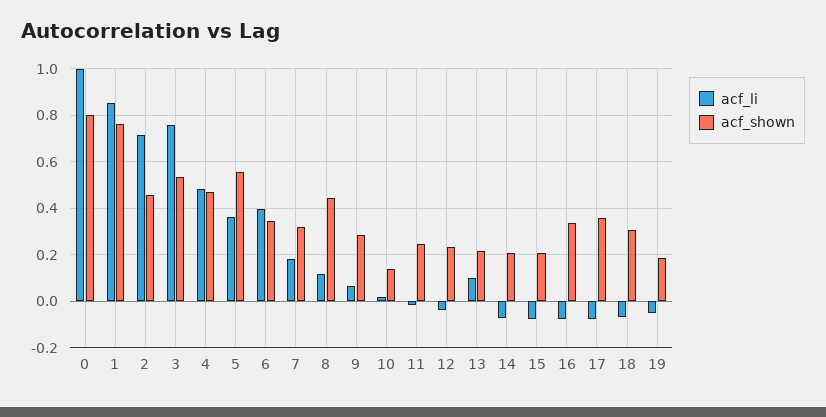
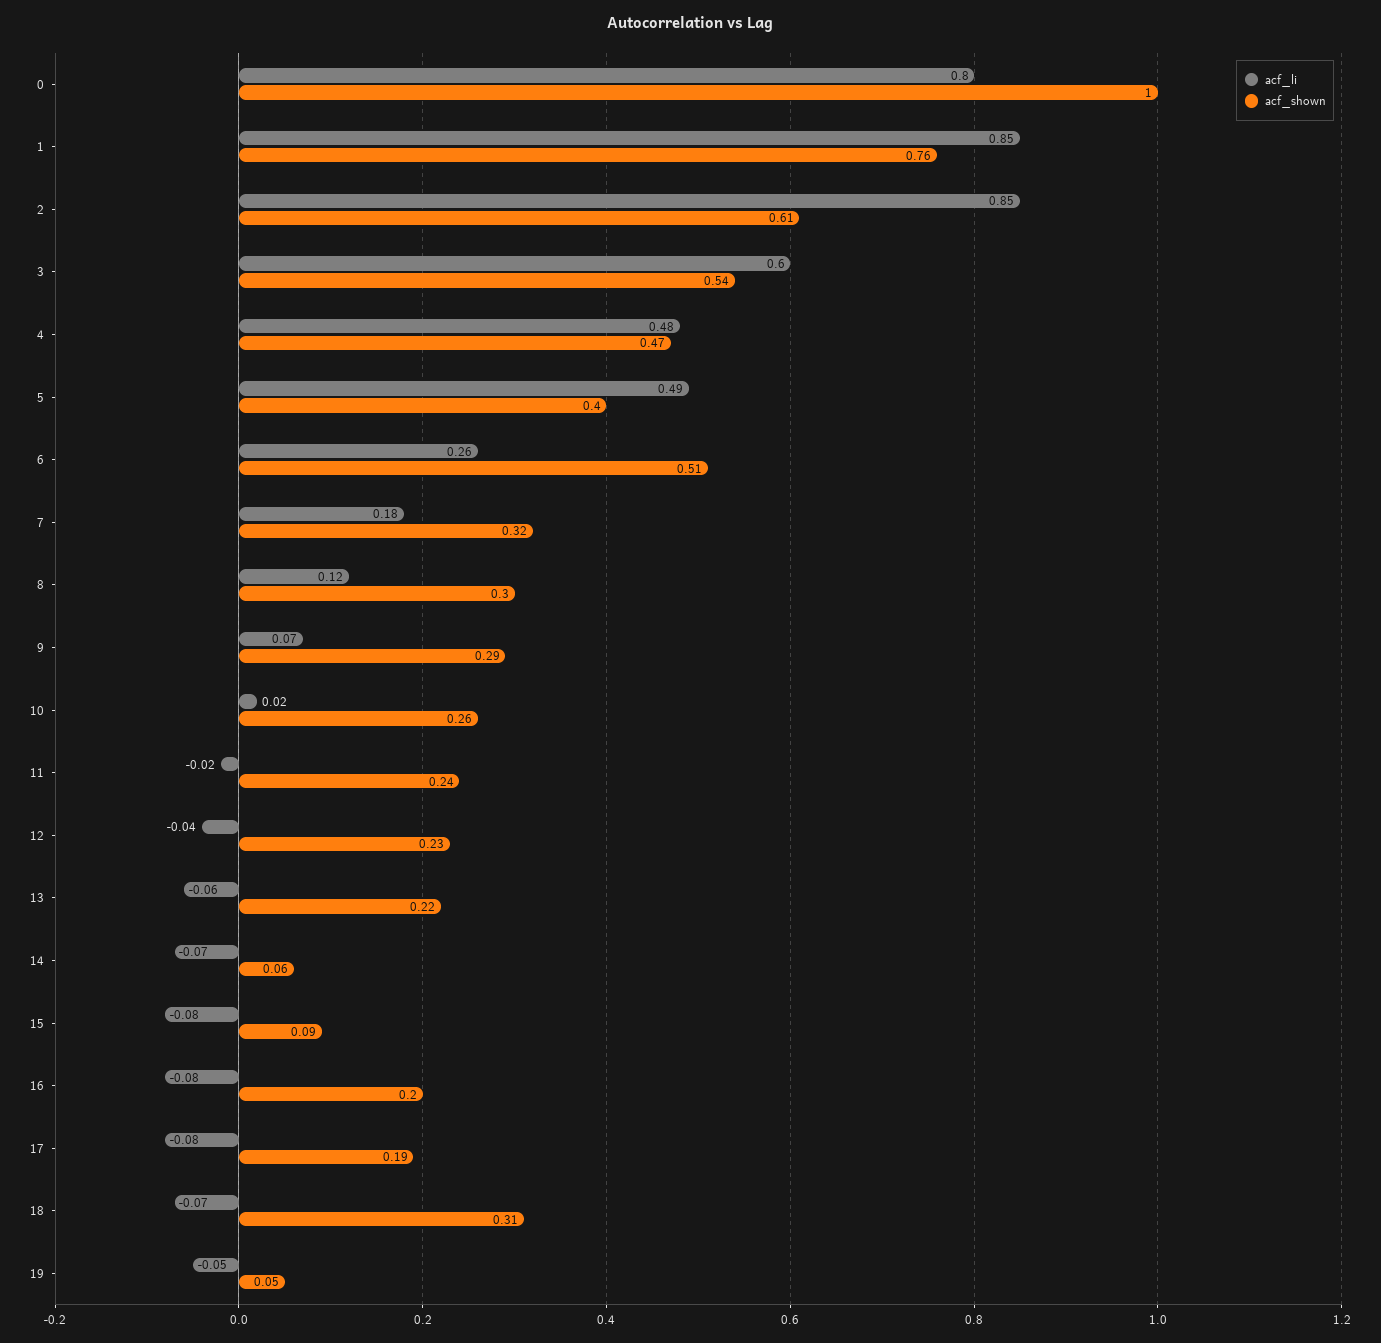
acf_li, 0: 1 -> 0.8
acf_shown, 0: 0.8 -> 1
acf_li, 2: 0.7 -> 0.85
acf_shown, 2: 0.45 -> 0.61
acf_li, 3: 0.75 -> 0.6
acf_li, 5: 0.35 -> 0.49
acf_shown, 5: 0.55 -> 0.4
acf_li, 6: 0.4 -> 0.26
acf_shown, 6: 0.35 -> 0.51
acf_shown, 8: 0.45 -> 0.3
acf_shown, 10: 0.15 -> 0.26
acf_li, 13: 0.1 -> -0.06
acf_shown, 14: 0.2 -> 0.06
acf_shown, 15: 0.2 -> 0.09
acf_shown, 16: 0.35 -> 0.2
acf_shown, 17: 0.35 -> 0.19
acf_shown, 19: 0.2 -> 0.05

